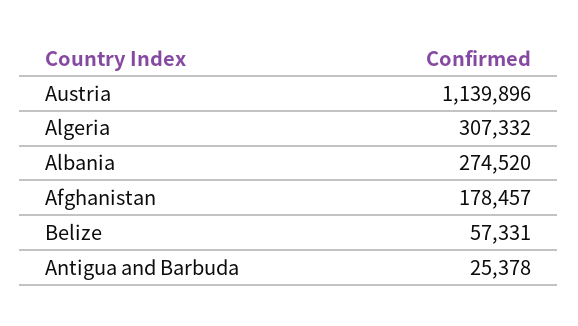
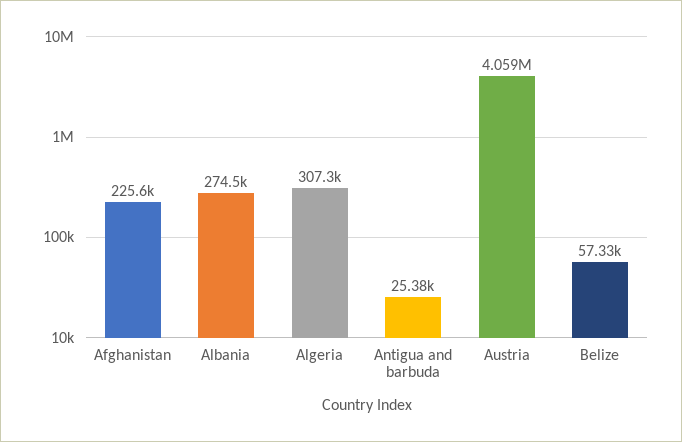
Austria: 1139896 -> 4059000
Afghanistan: 178457 -> 225600

